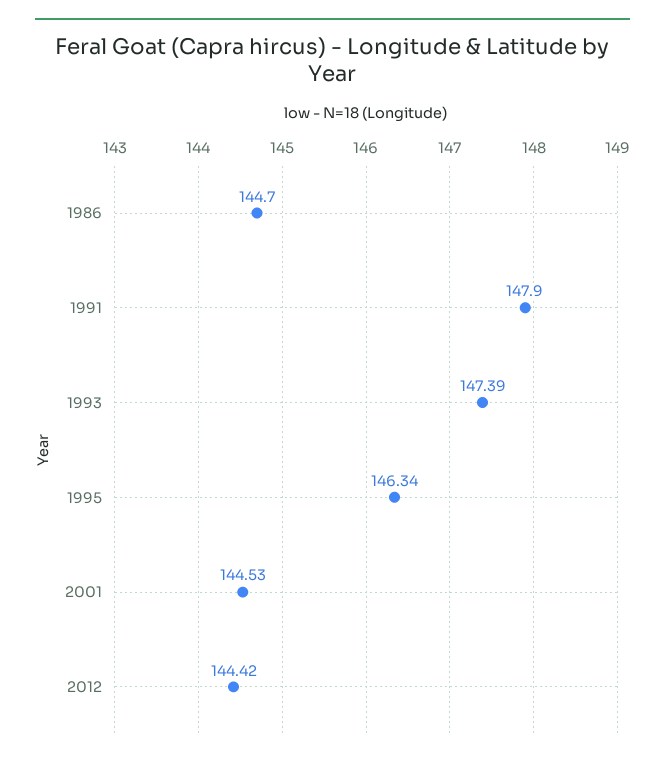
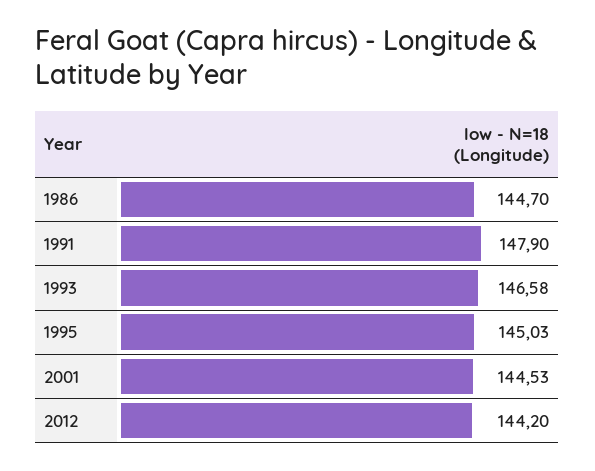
1993: 147.39 -> 146.58
1995: 146.34 -> 145.03
2012: 144.42 -> 144.2

